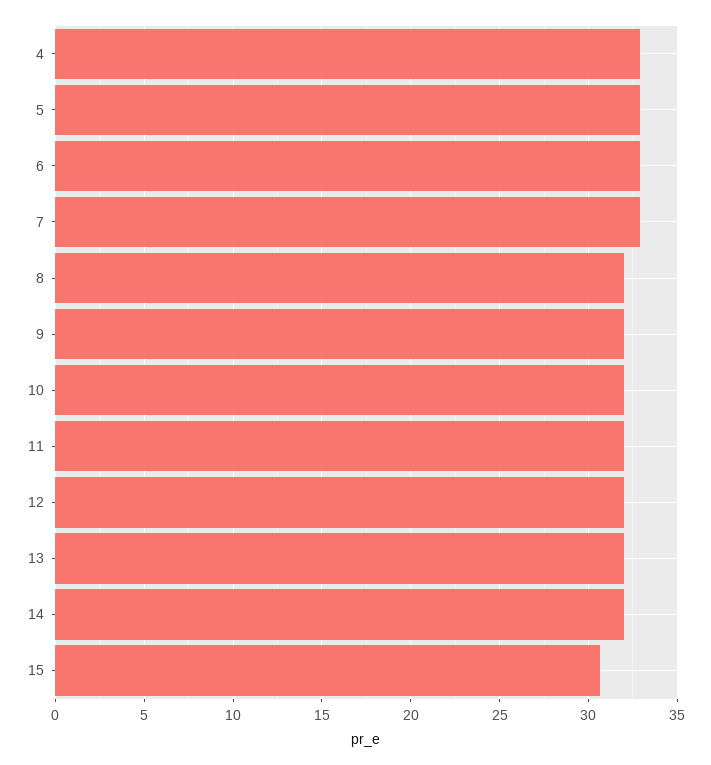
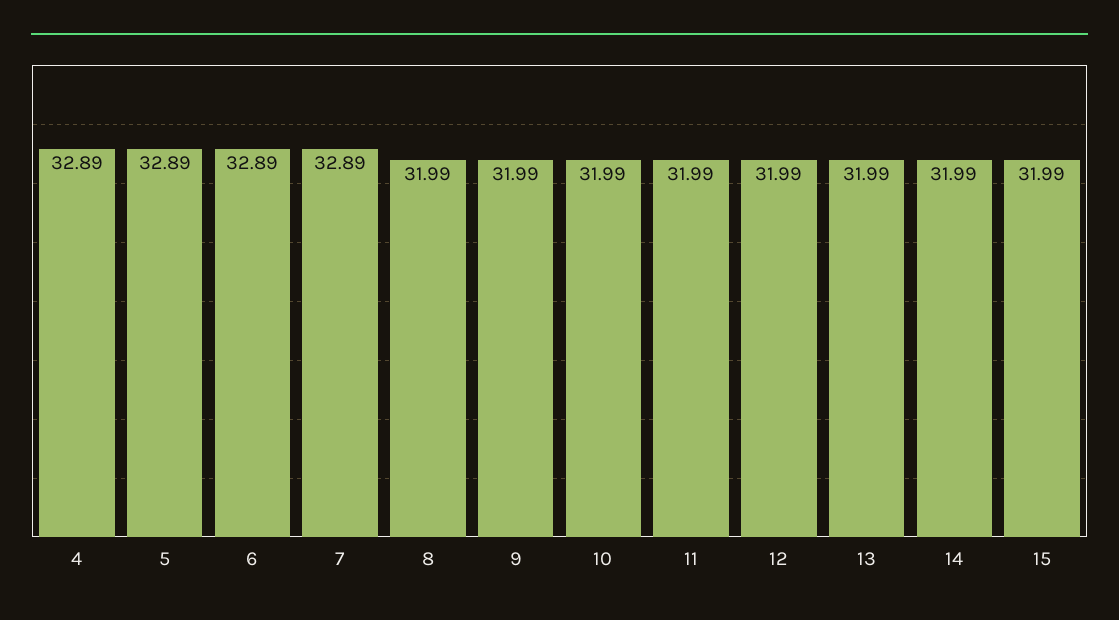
15: 30.5 -> 31.99

